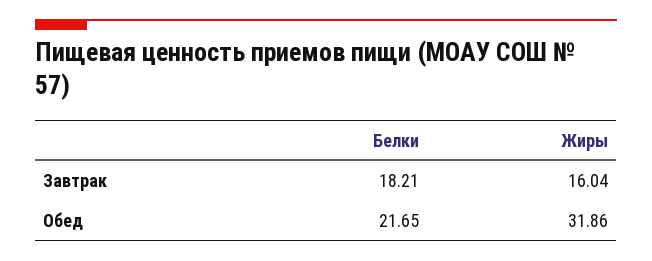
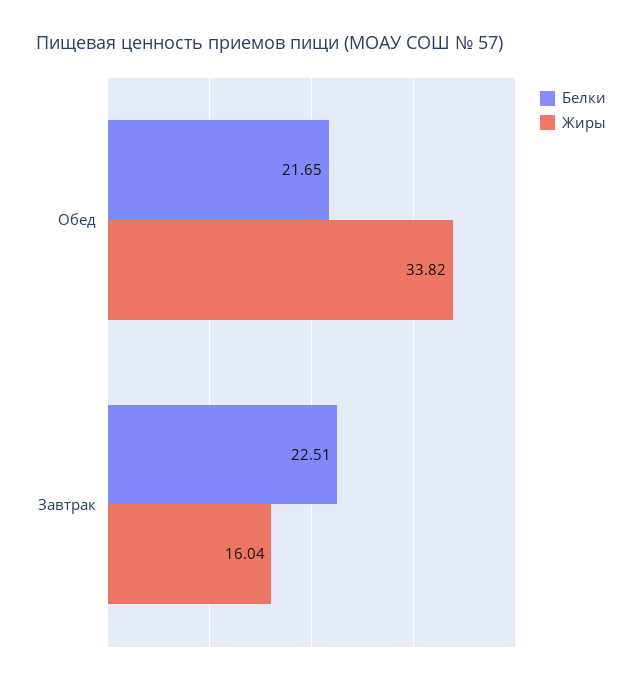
Белки, Завтрак: 18.21 -> 22.51
Жиры, Обед: 31.86 -> 33.82

